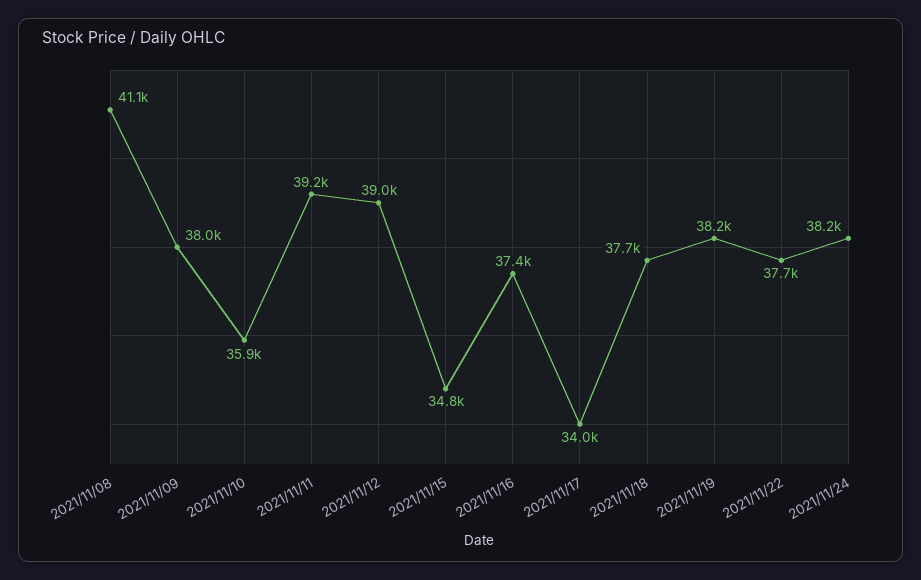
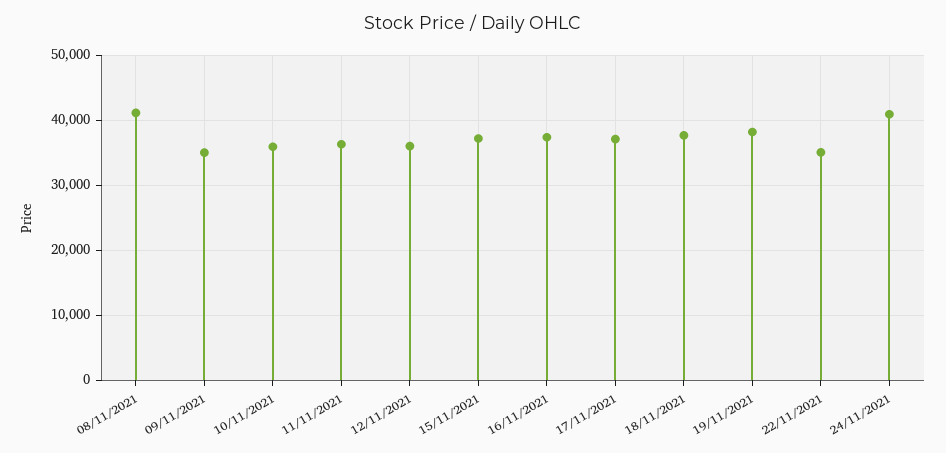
2021/11/09: 38000 -> 35000
2021/11/11: 39200 -> 36000
2021/11/12: 39000 -> 36000
2021/11/15: 34800 -> 37000
2021/11/17: 34000 -> 37000
2021/11/22: 37700 -> 35000
2021/11/24: 38200 -> 41000

